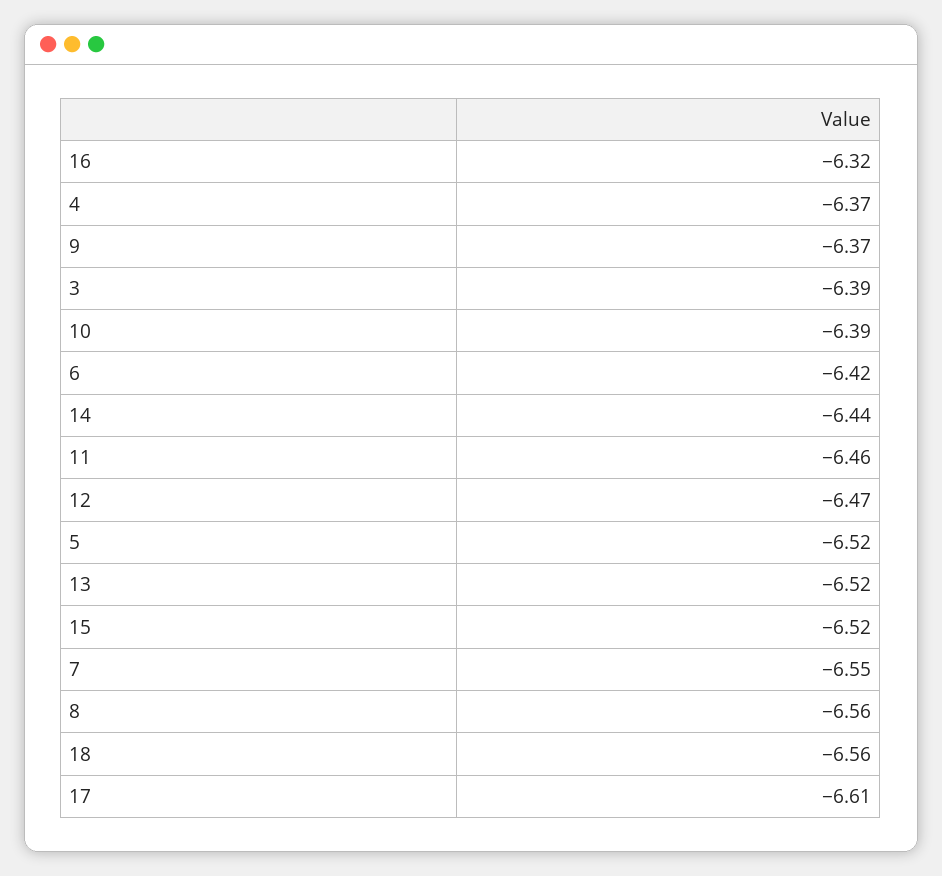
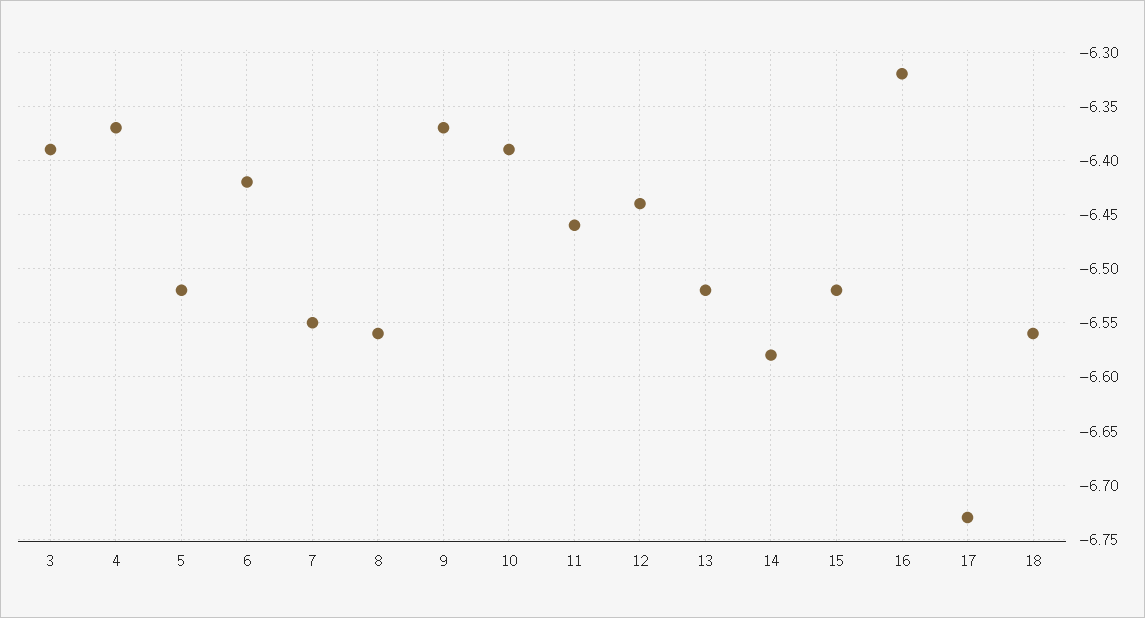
14: -6.44 -> -6.58
12: -6.47 -> -6.44
17: -6.61 -> -6.73

